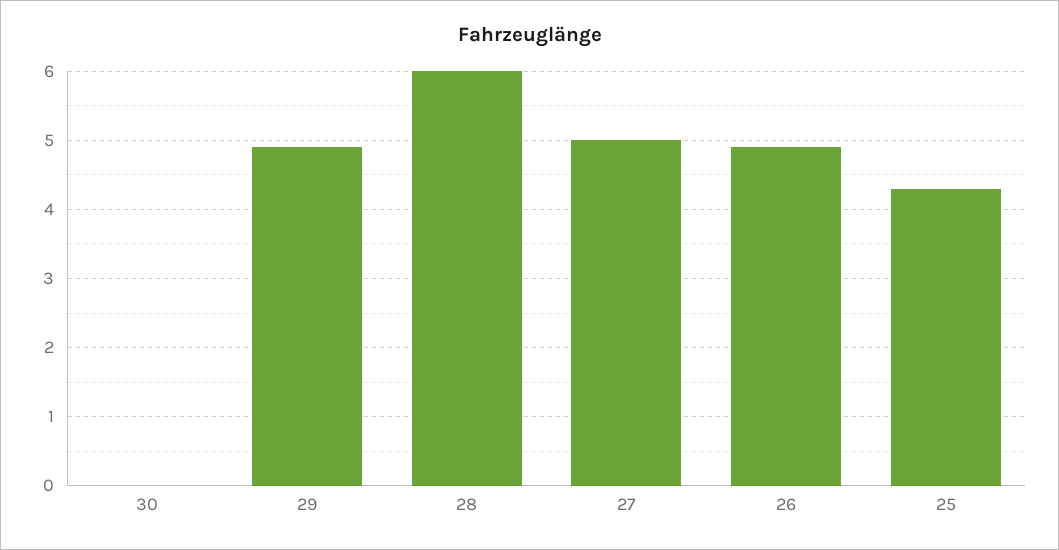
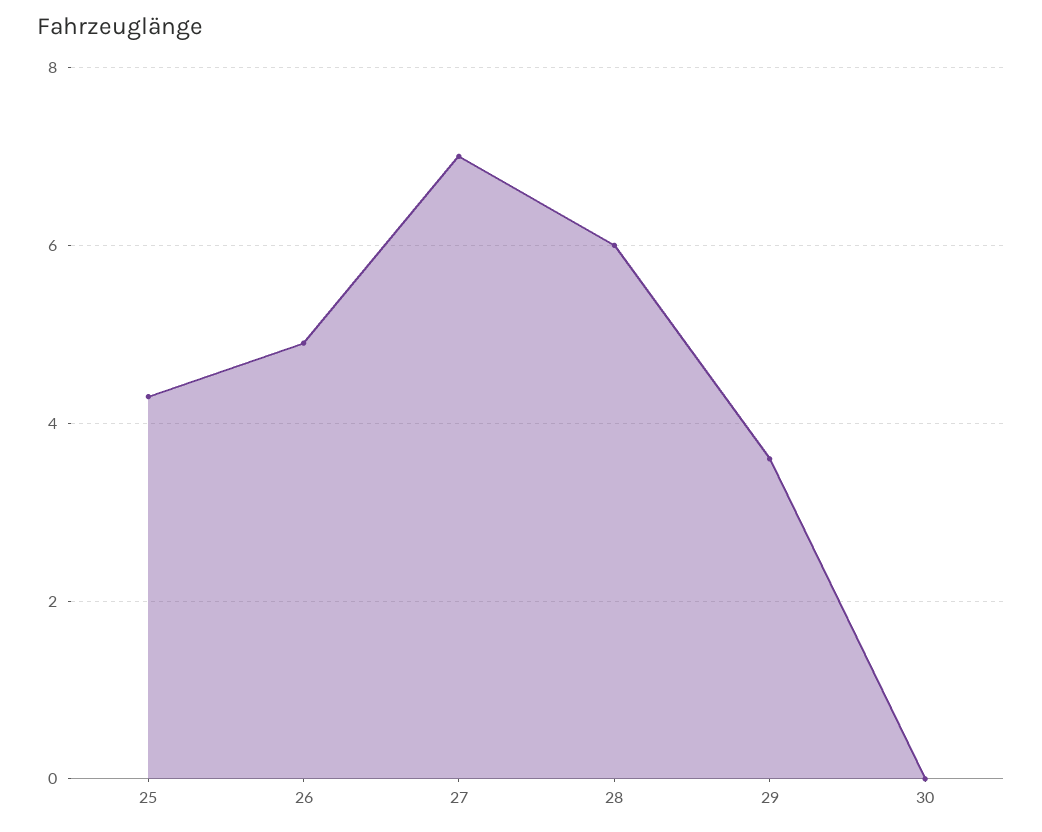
29: 4.9 -> 3.5
27: 5 -> 7

